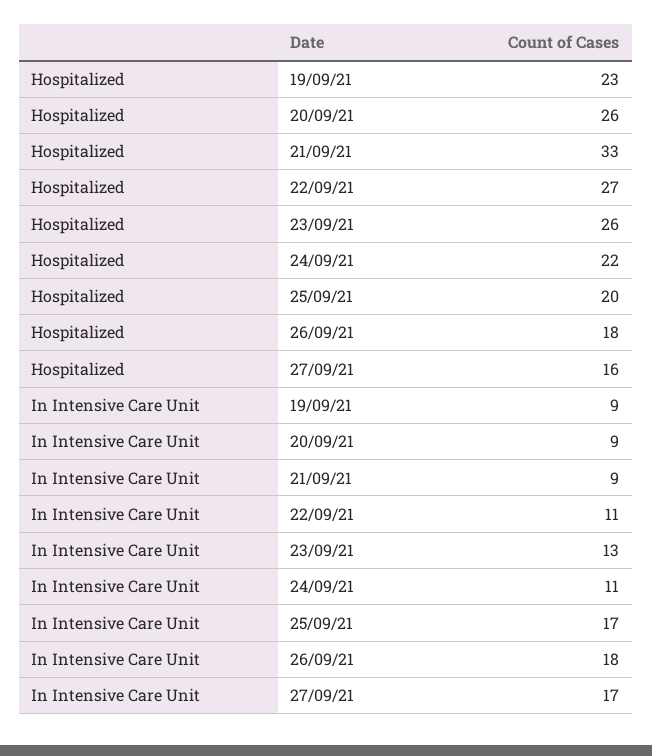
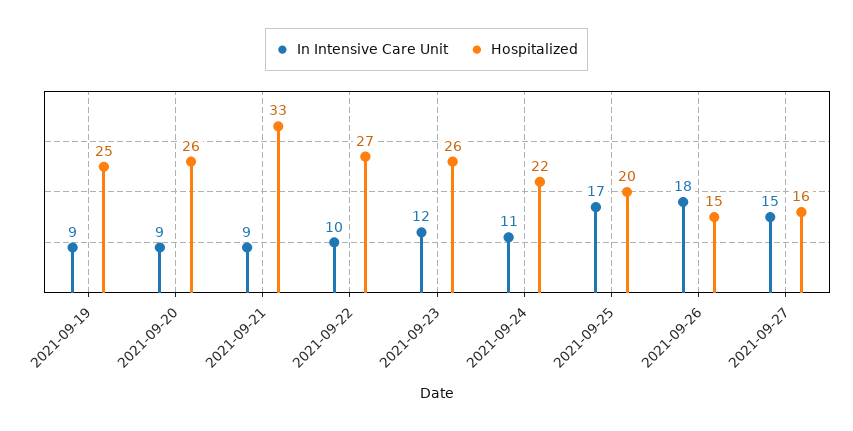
Hospitalized, 19/09/21: 23 -> 25
Hospitalized, 26/09/21: 18 -> 15
In Intensive Care Unit, 22/09/21: 11 -> 10
In Intensive Care Unit, 23/09/21: 13 -> 12
In Intensive Care Unit, 27/09/21: 17 -> 15

